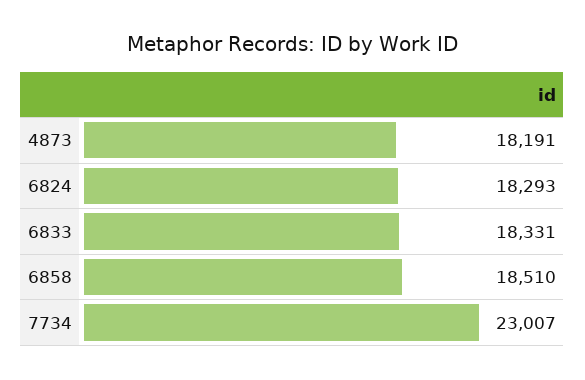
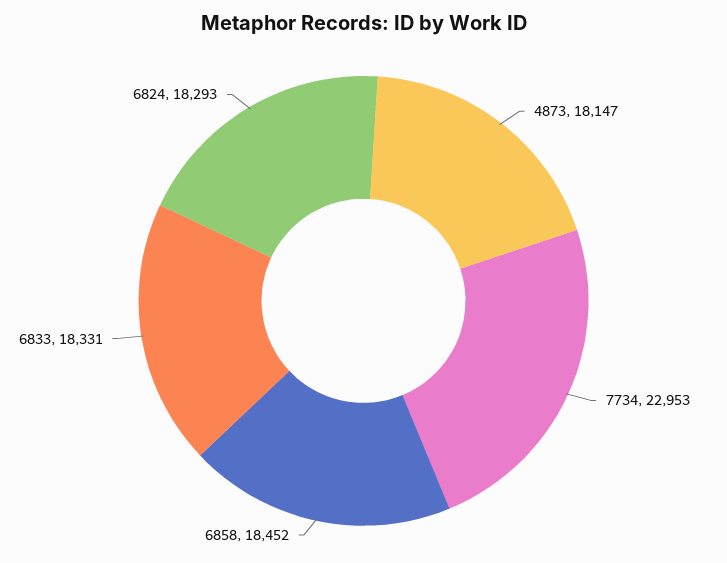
4873: 18191 -> 18147
6858: 18510 -> 18452
7734: 23007 -> 22953

